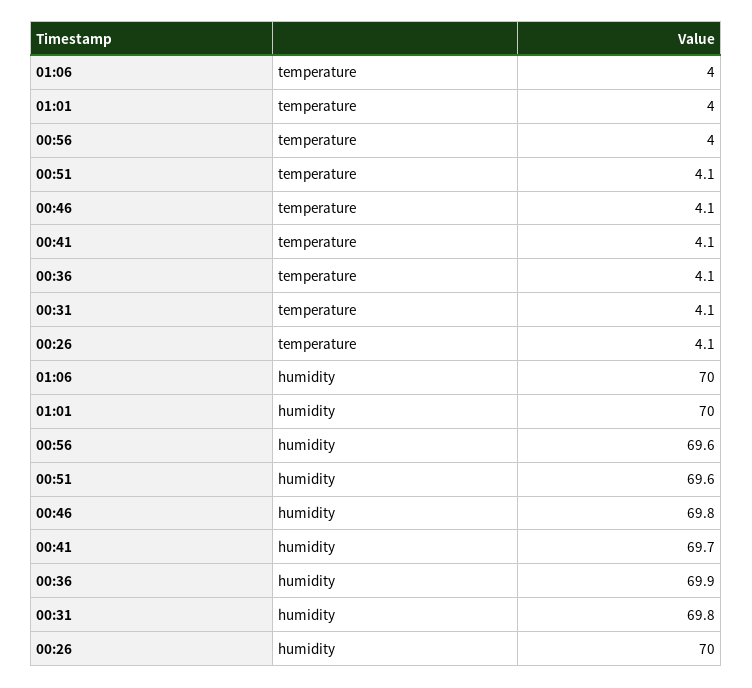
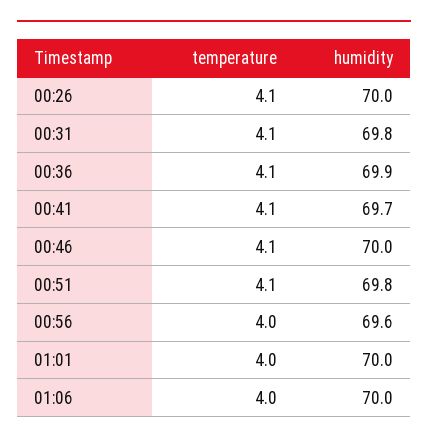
00:51, humidity: 69.6 -> 69.8
00:46, humidity: 69.8 -> 70

